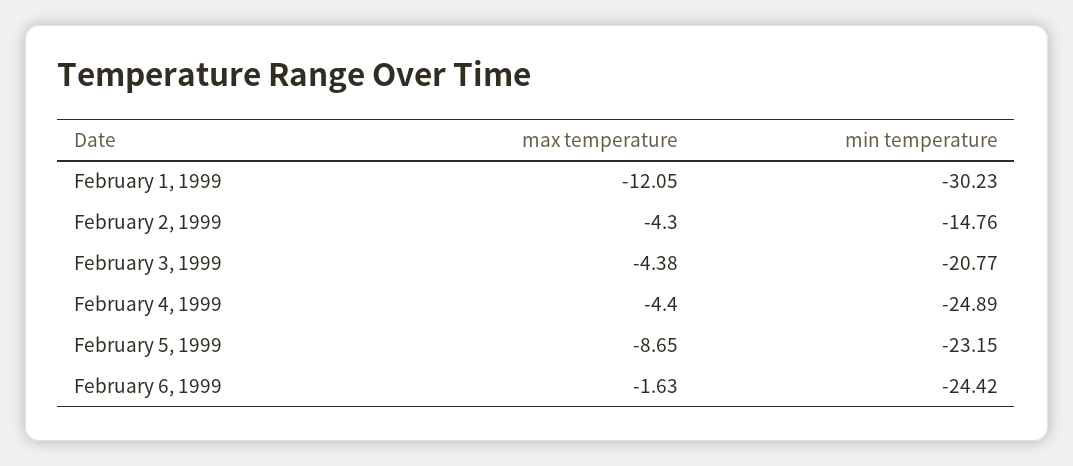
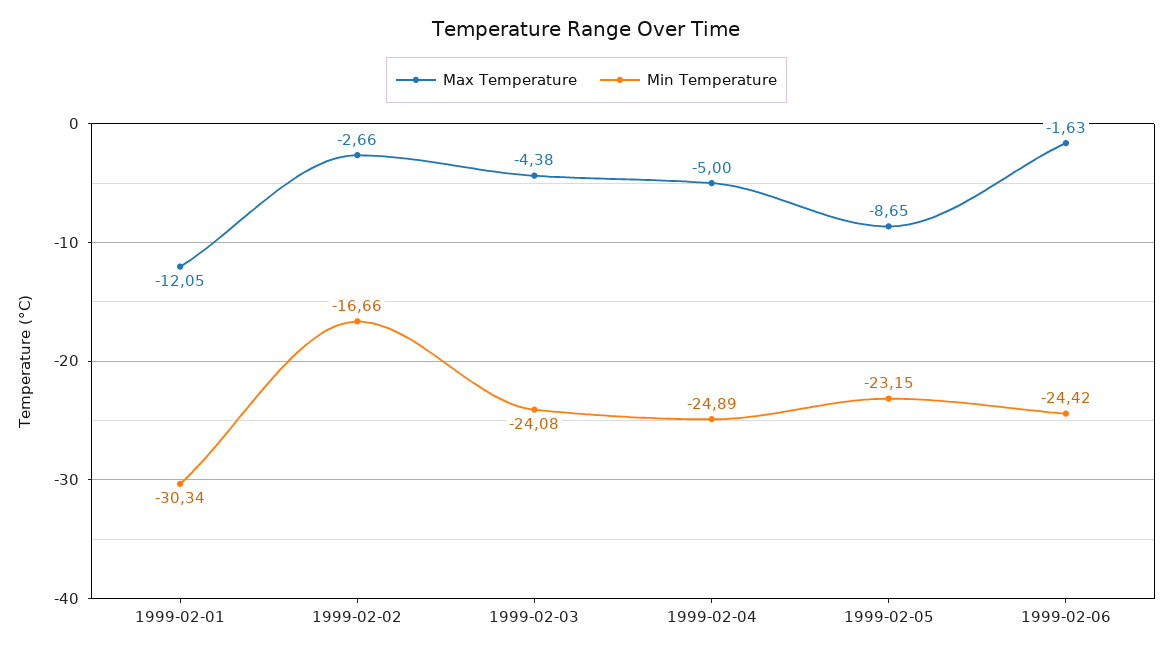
min temperature, February 1, 1999: -30.23 -> -30.34
max temperature, February 2, 1999: -4.3 -> -2.66
min temperature, February 2, 1999: -14.76 -> -16.66
min temperature, February 3, 1999: -20.77 -> -24.08
max temperature, February 4, 1999: -4.4 -> -5

